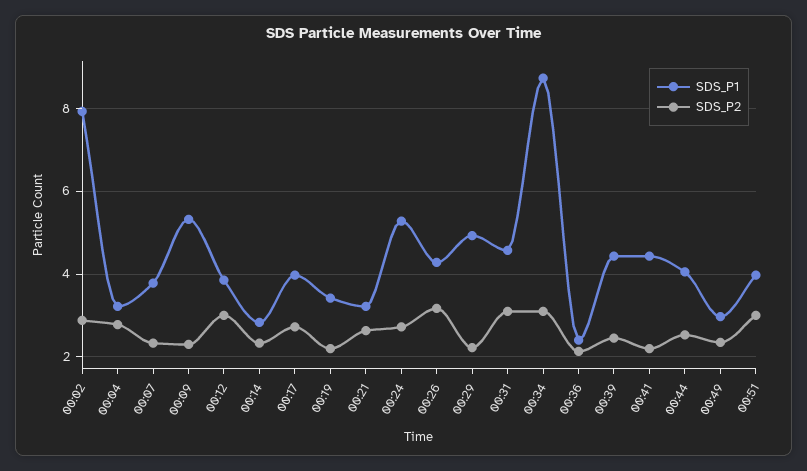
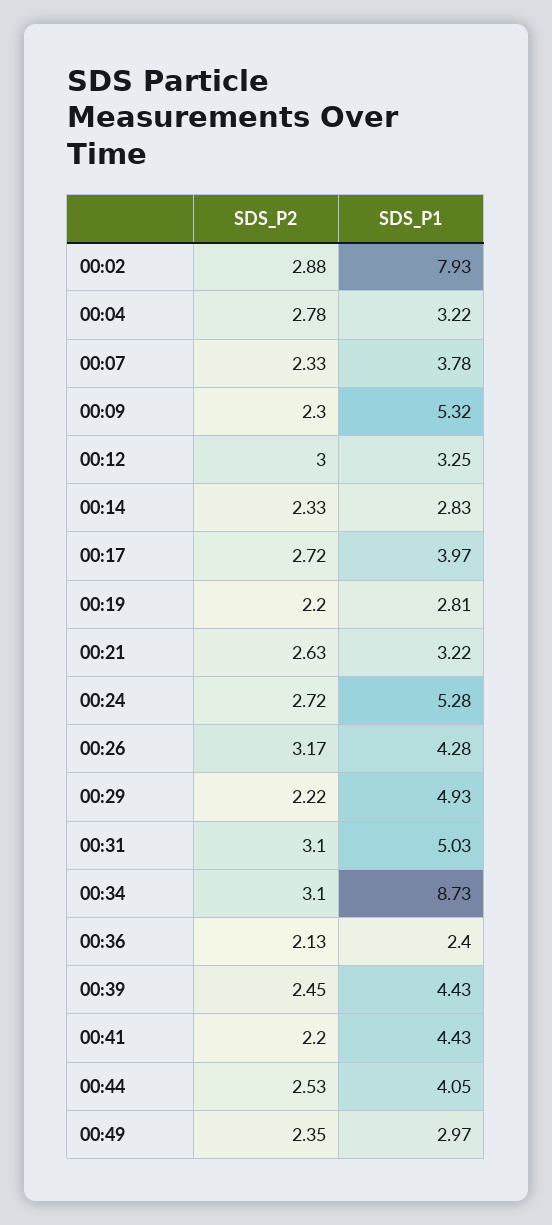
SDS_P1, 00:12: 3.8 -> 3.25
SDS_P1, 00:19: 3.4 -> 2.81
SDS_P1, 00:31: 4.6 -> 5.03
SDS_P1, 00:51: 4 -> none
SDS_P2, 00:51: 3 -> none

